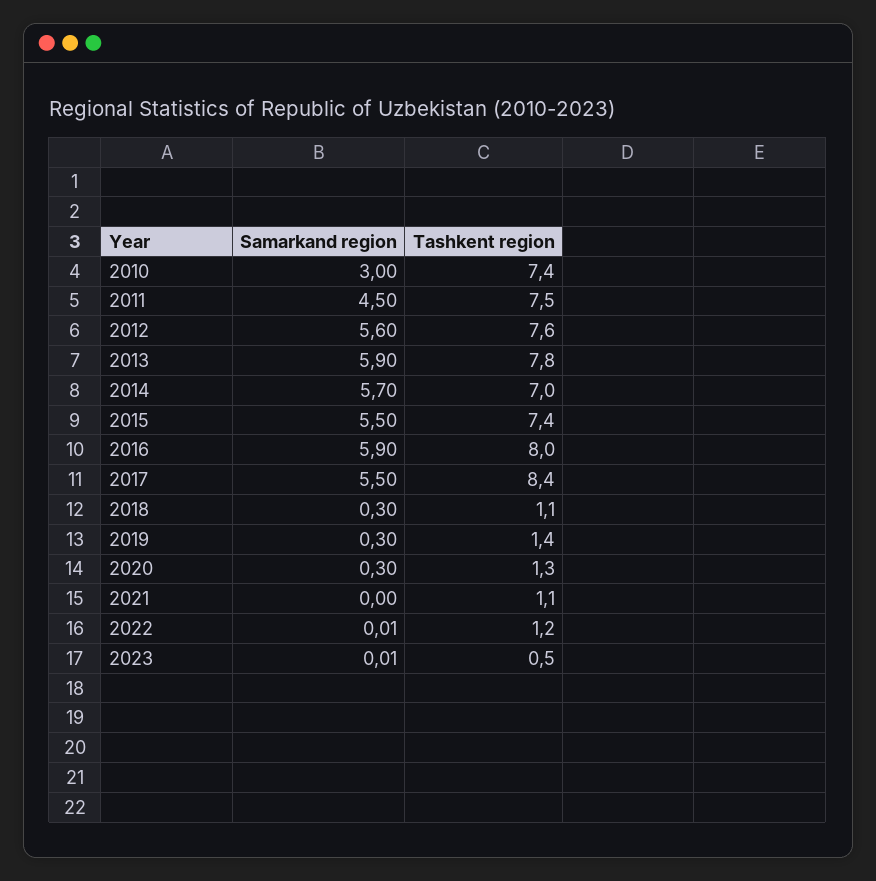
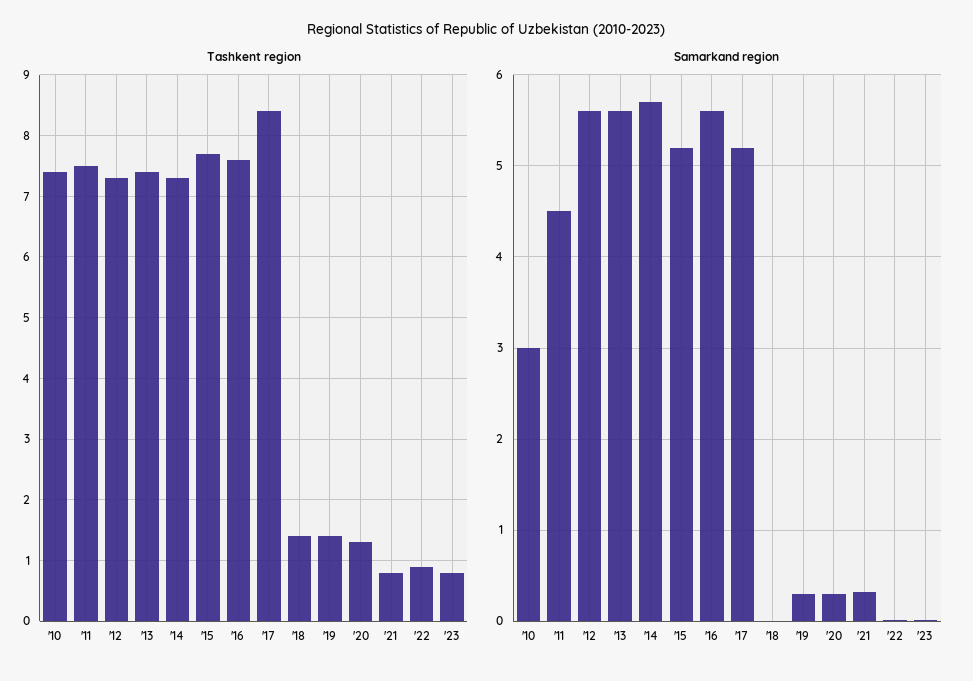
Tashkent region, 2012: 7.6 -> 7.3
Samarkand region, 2013: 5.9 -> 5.6
Tashkent region, 2013: 7.8 -> 7.4
Tashkent region, 2014: 7 -> 7.3
Samarkand region, 2015: 5.5 -> 5.2
Tashkent region, 2015: 7.4 -> 7.7
Samarkand region, 2016: 5.9 -> 5.6
Tashkent region, 2016: 8 -> 7.6
Samarkand region, 2017: 5.5 -> 5.2
Samarkand region, 2018: 0.3 -> 0
Tashkent region, 2018: 1.1 -> 1.4
Samarkand region, 2021: 0 -> 0.3
Tashkent region, 2021: 1.1 -> 0.8
Tashkent region, 2022: 1.2 -> 0.9
Tashkent region, 2023: 0.5 -> 0.8

